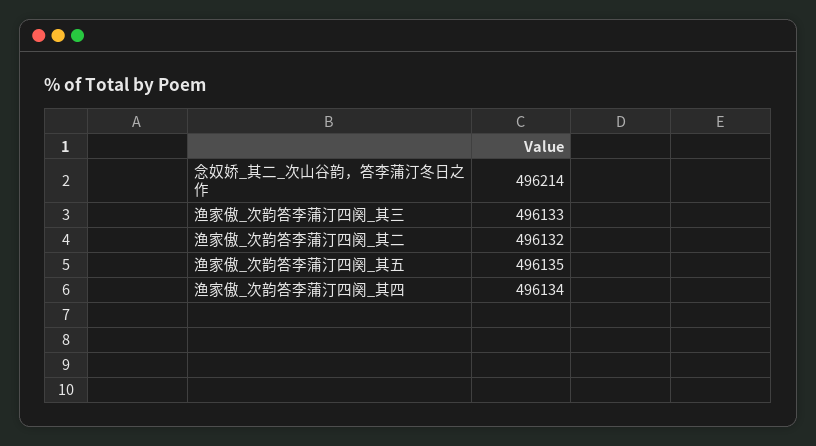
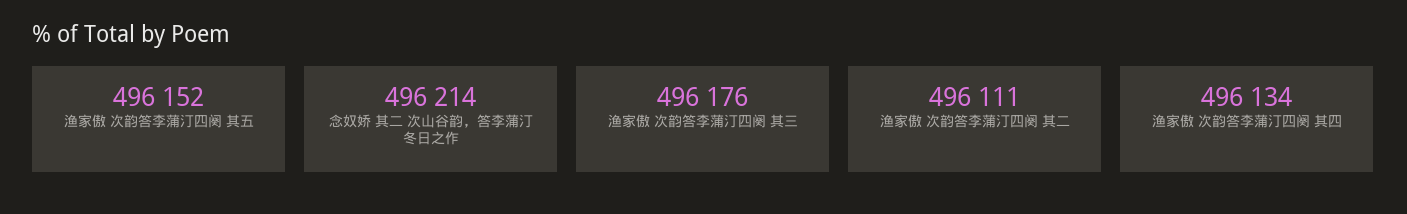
渔家傲_次韵答李蒲汀四阕_其三: 496133 -> 496176
渔家傲_次韵答李蒲汀四阕_其二: 496132 -> 496111
渔家傲_次韵答李蒲汀四阕_其五: 496135 -> 496152

